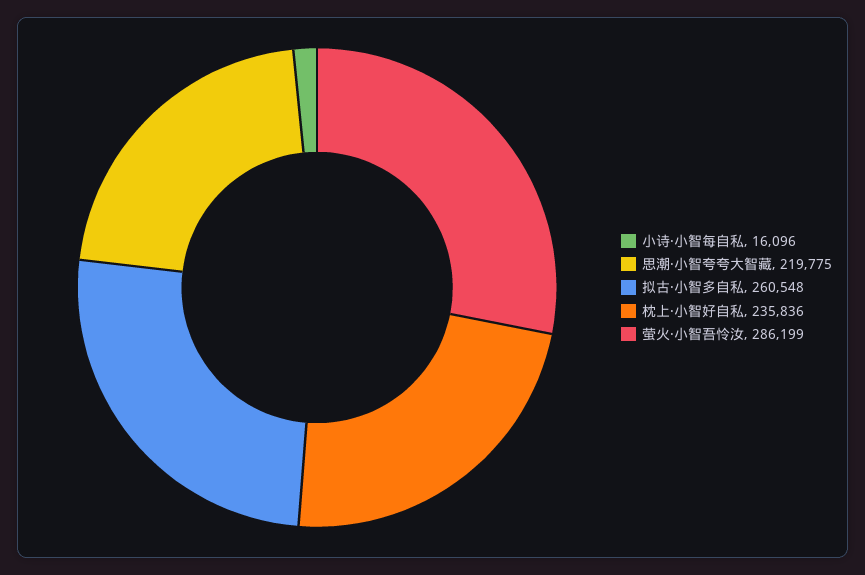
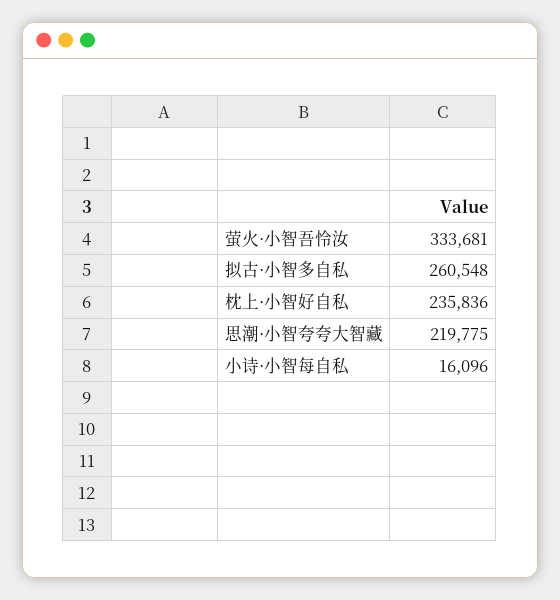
萤火·小智吾怜汝: 286199 -> 333681

